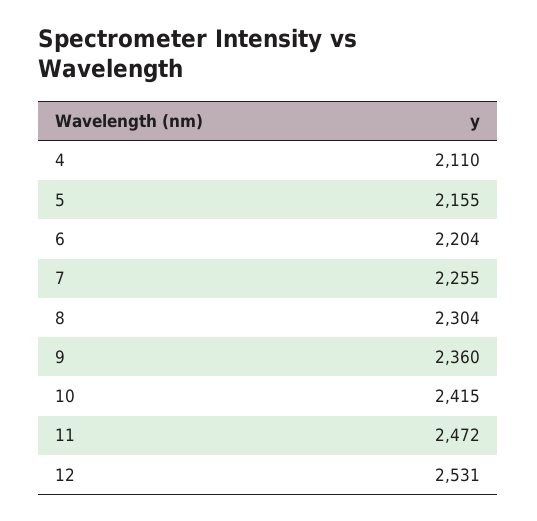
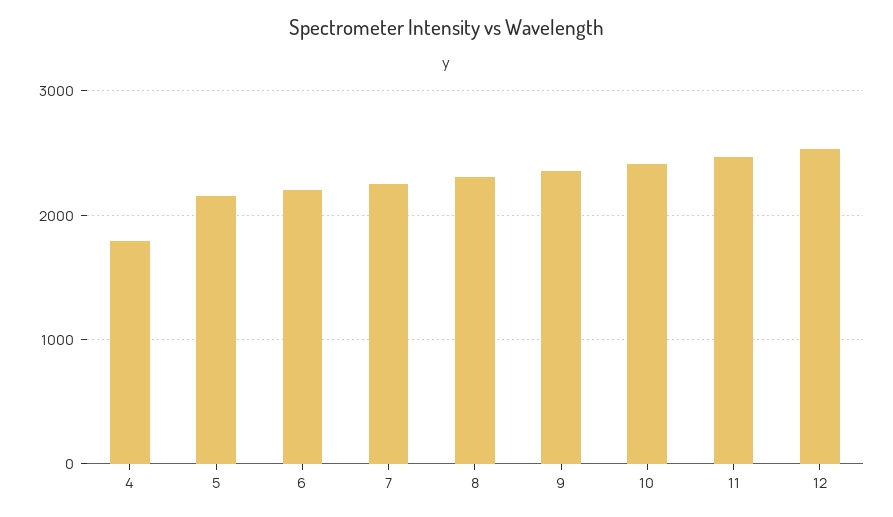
4: 2110 -> 1800

